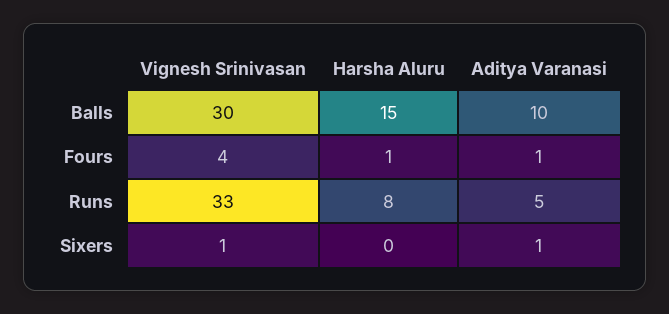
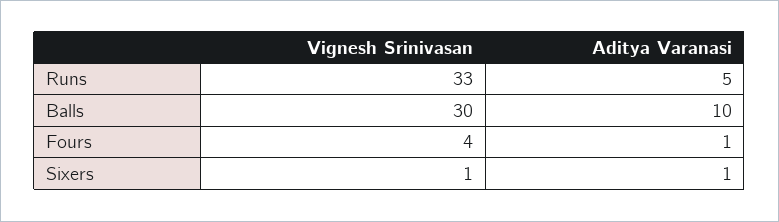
Harsha Aluru, Balls: 15 -> none
Harsha Aluru, Fours: 1 -> none
Harsha Aluru, Runs: 8 -> none
Harsha Aluru, Sixers: 0 -> none

